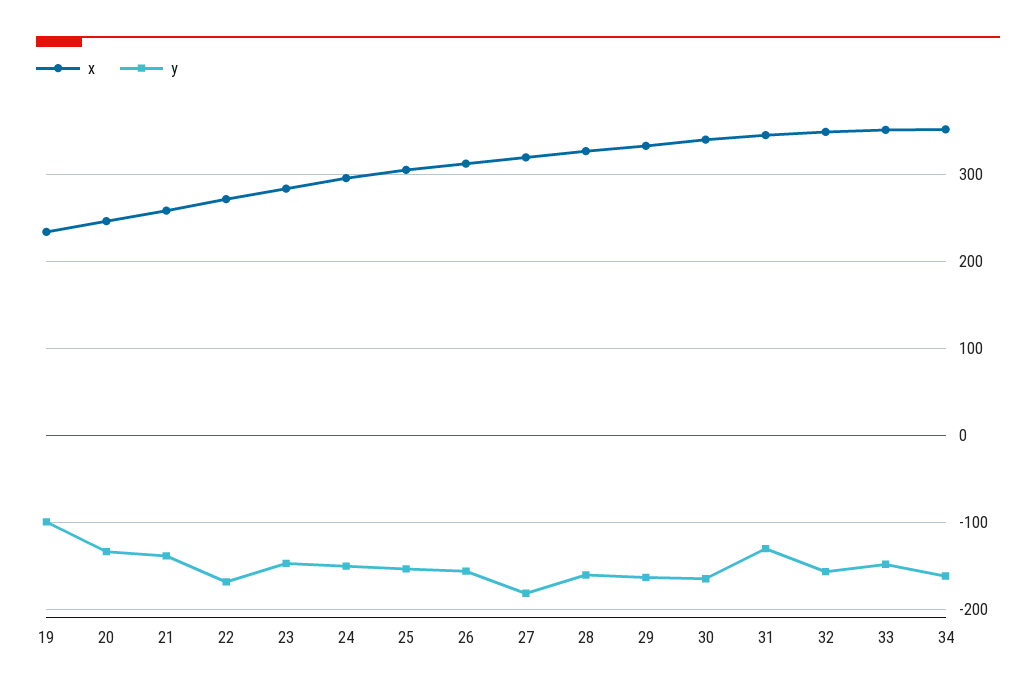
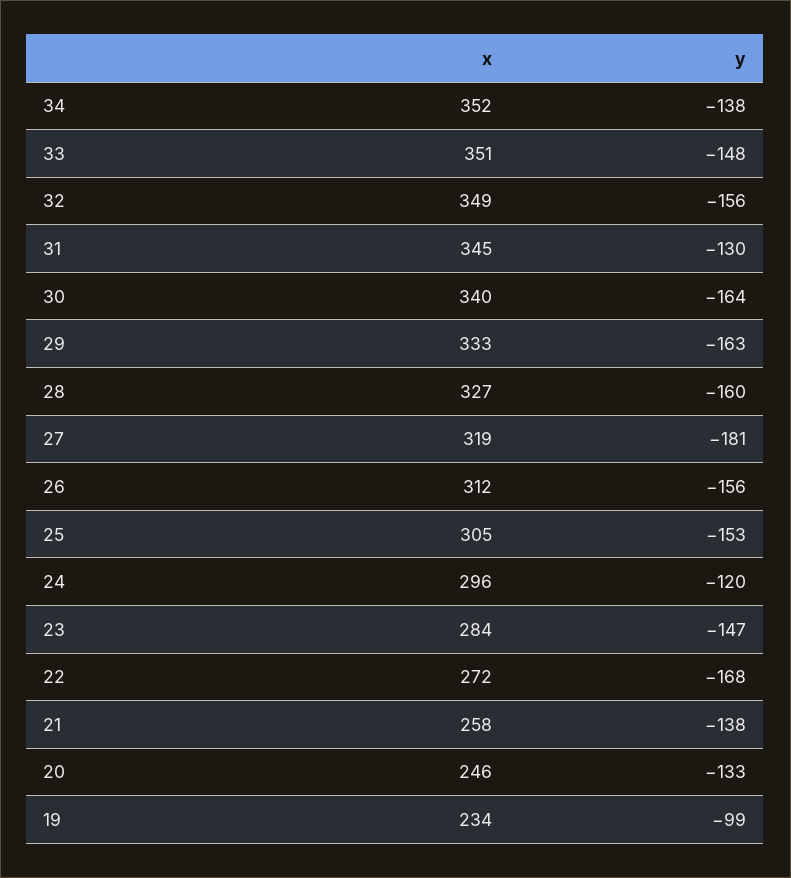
y, 24: -150 -> -120
y, 34: -160 -> -138

